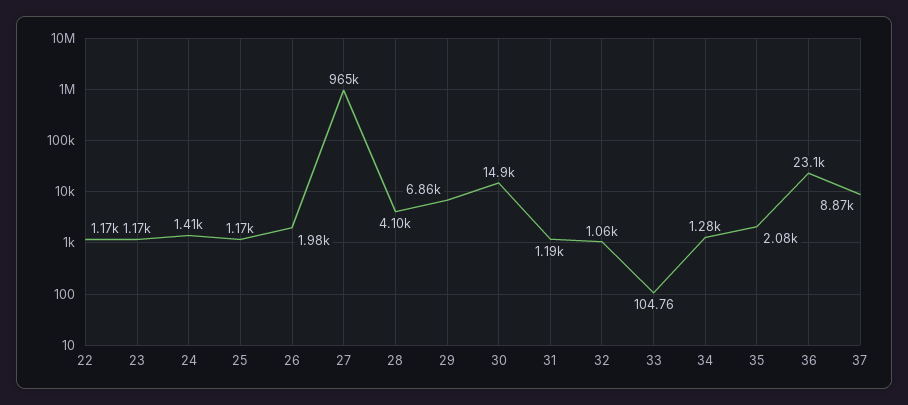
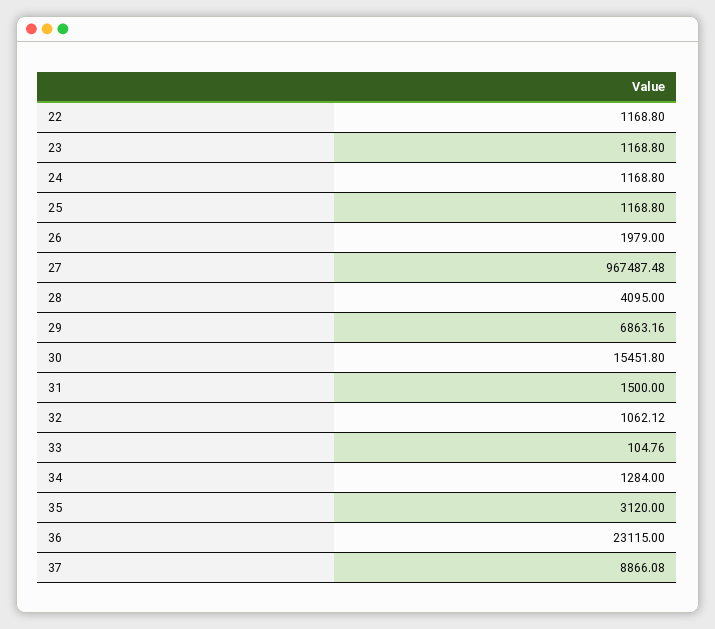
24: 1410 -> 1168.8
27: 965000 -> 967487.48
30: 14900 -> 15451.8
31: 1190 -> 1500
35: 2080 -> 3120

